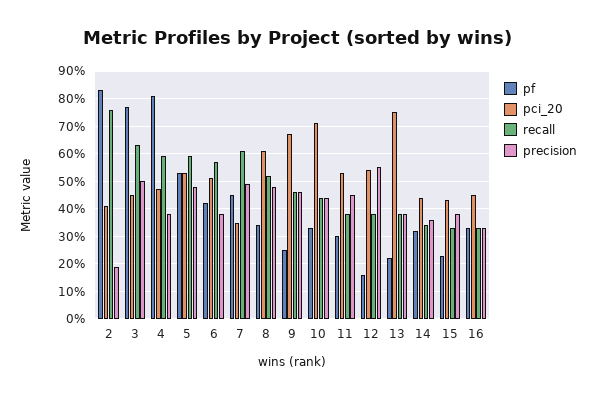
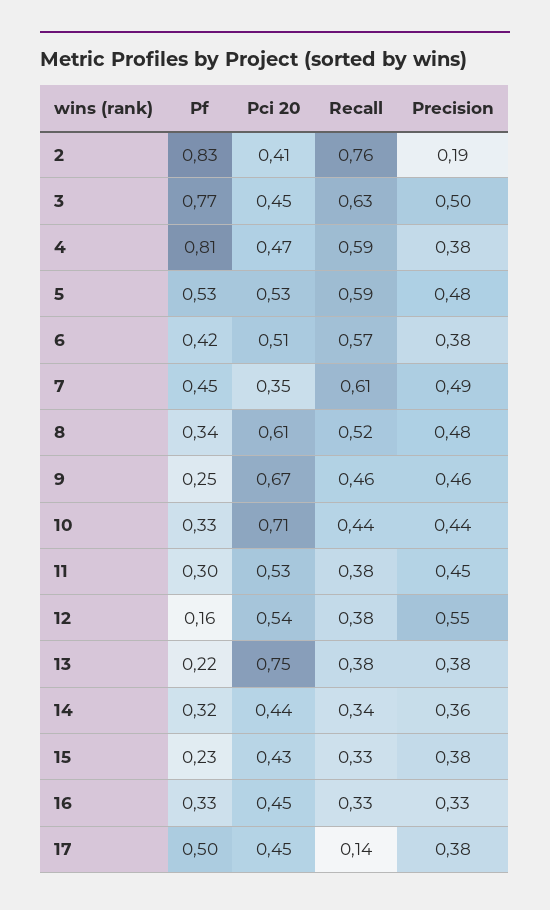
pf, 17: none -> 0.5
pci_20, 17: none -> 0.45
recall, 17: none -> 0.14
precision, 17: none -> 0.38

